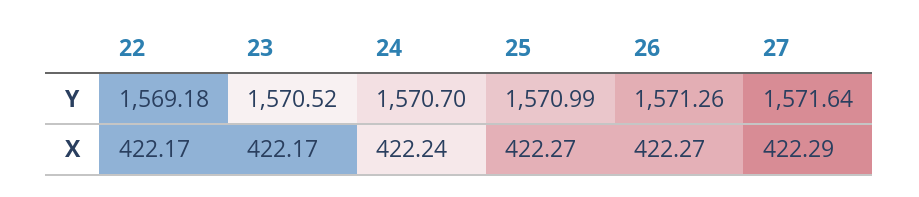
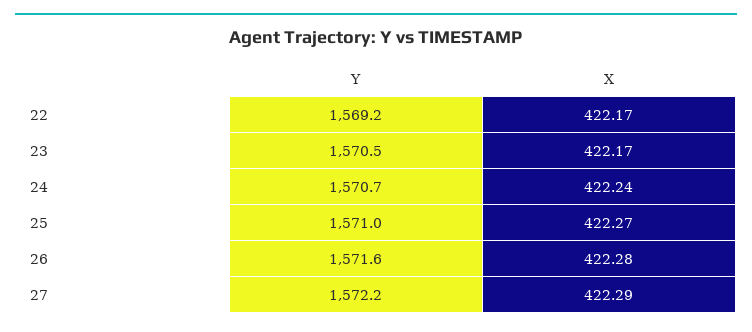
26, Y: 1571.26 -> 1571.6
27, Y: 1571.64 -> 1572.2
26, X: 422.27 -> 422.28

